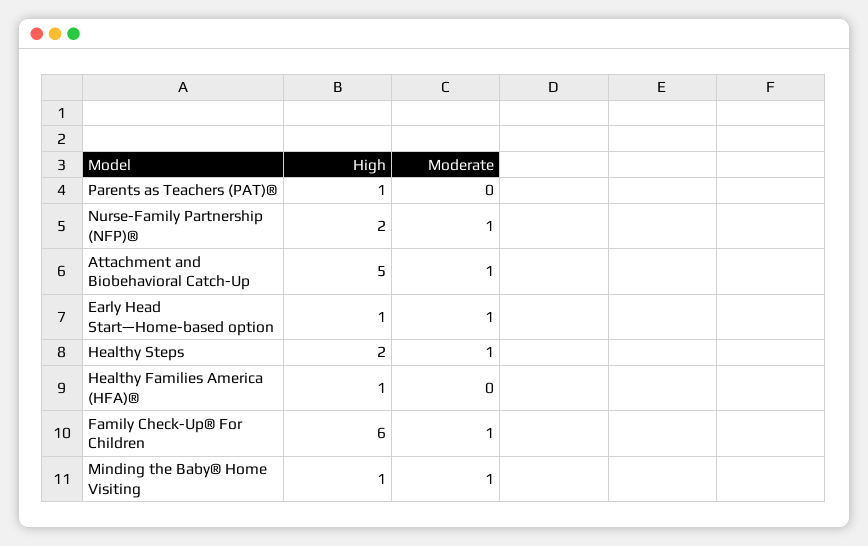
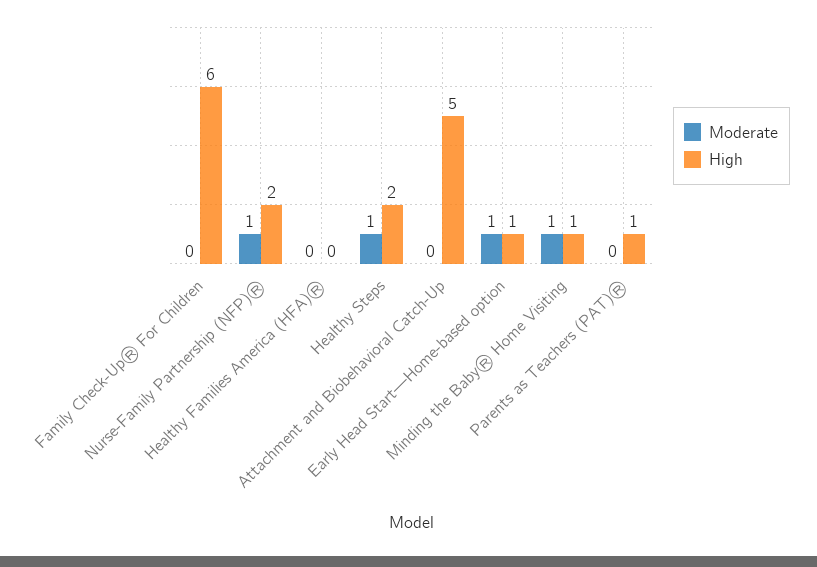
Moderate, Attachment and Biobehavioral Catch-Up: 1 -> 0
High, Healthy Families America (HFA)®: 1 -> 0
Moderate, Family Check-Up® For Children: 1 -> 0

